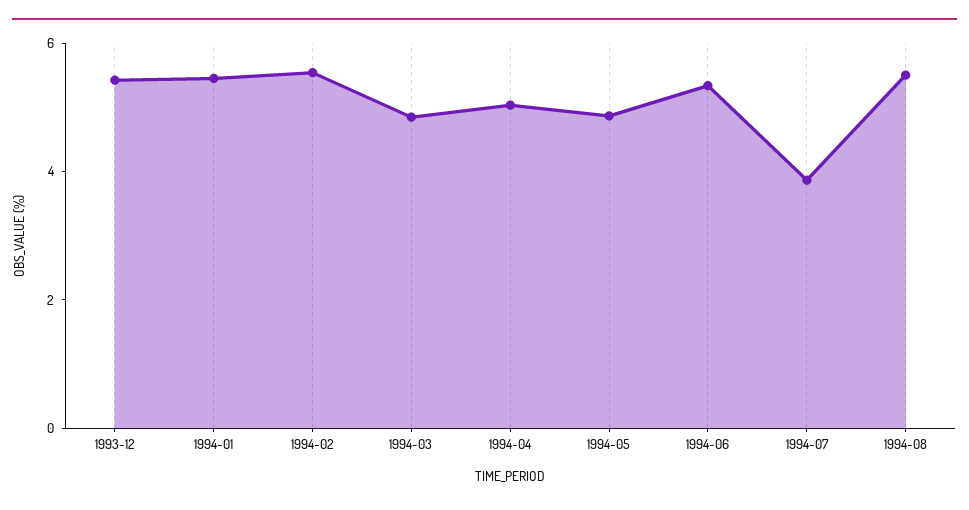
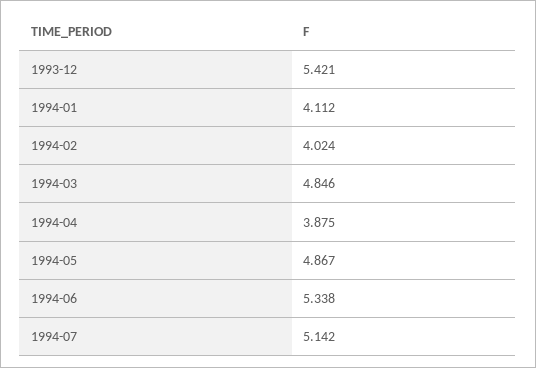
1994-01: 5.5 -> 4.112
1994-02: 5.5 -> 4.024
1994-04: 5 -> 3.875
1994-07: 4 -> 5.142
1994-08: 5.5 -> none

